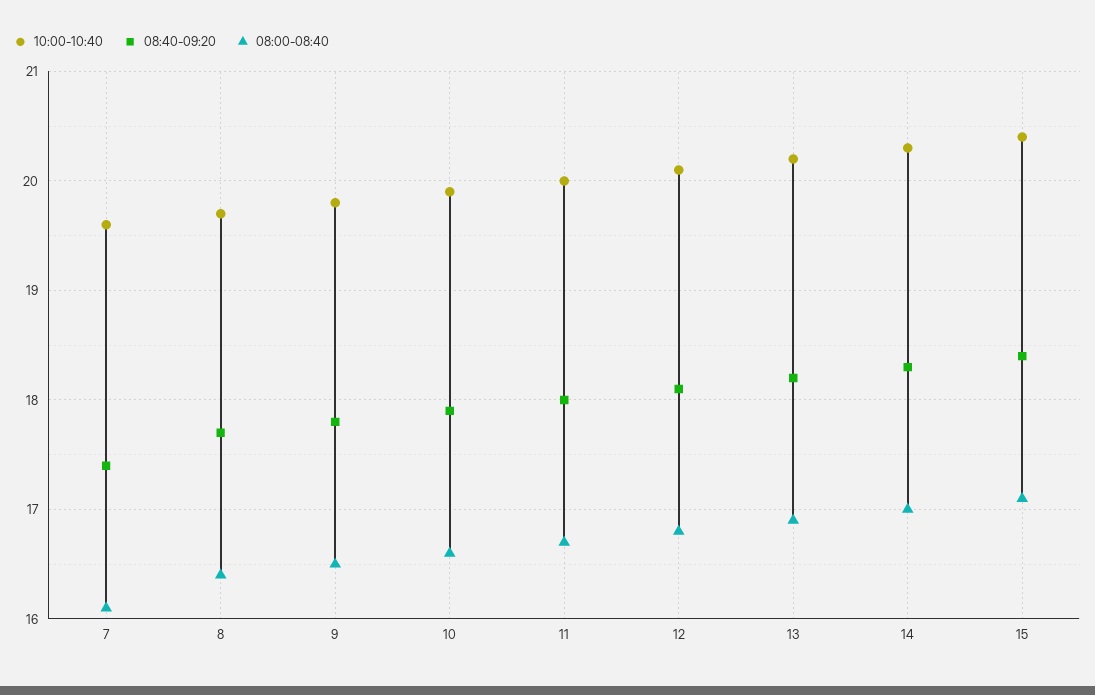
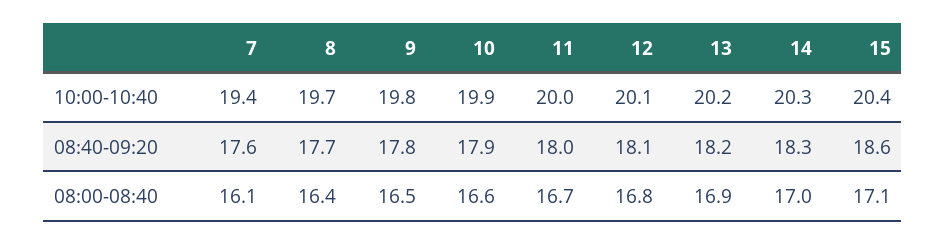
10:00-10:40, 7: 19.6 -> 19.4
08:40-09:20, 7: 17.4 -> 17.6
08:40-09:20, 15: 18.4 -> 18.6

